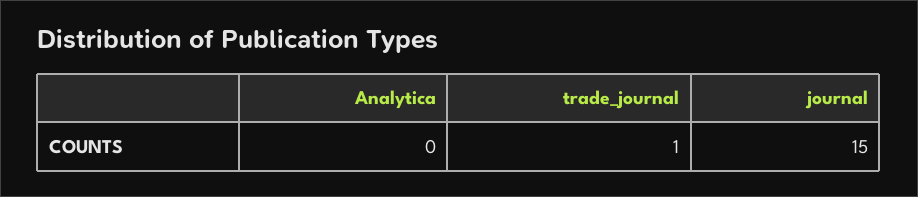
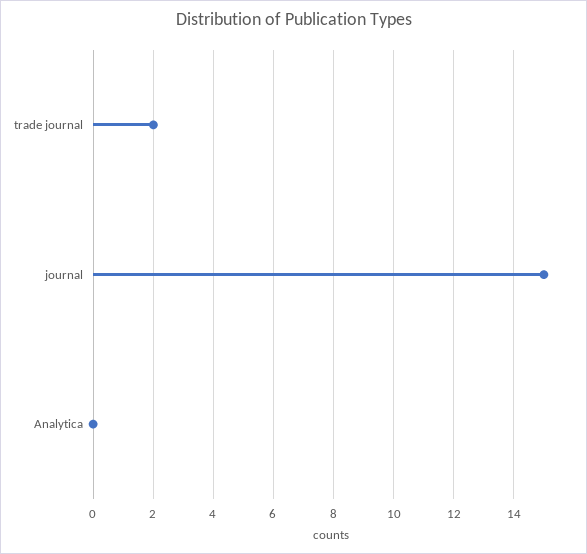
trade_journal: 1 -> 2

